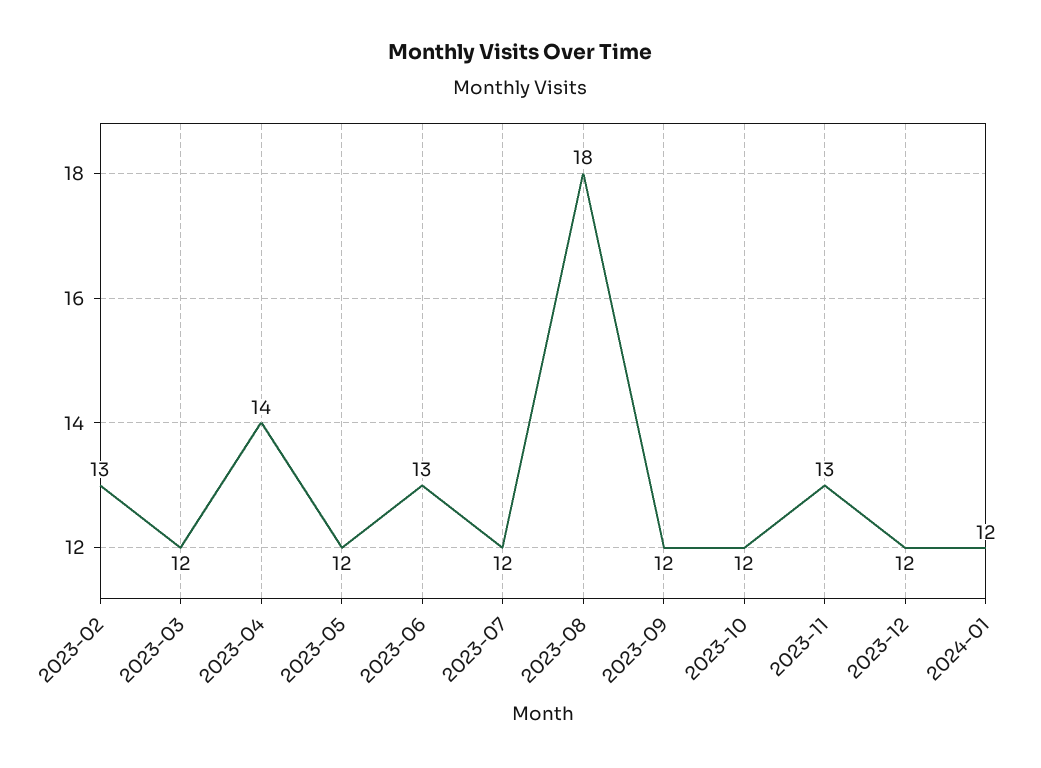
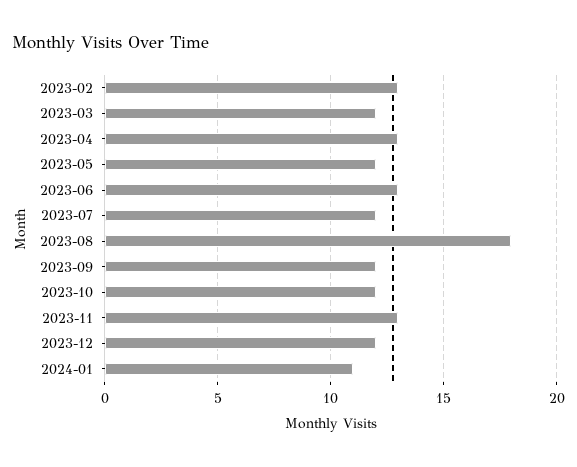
2023-04: 14 -> 13
2024-01: 12 -> 11

